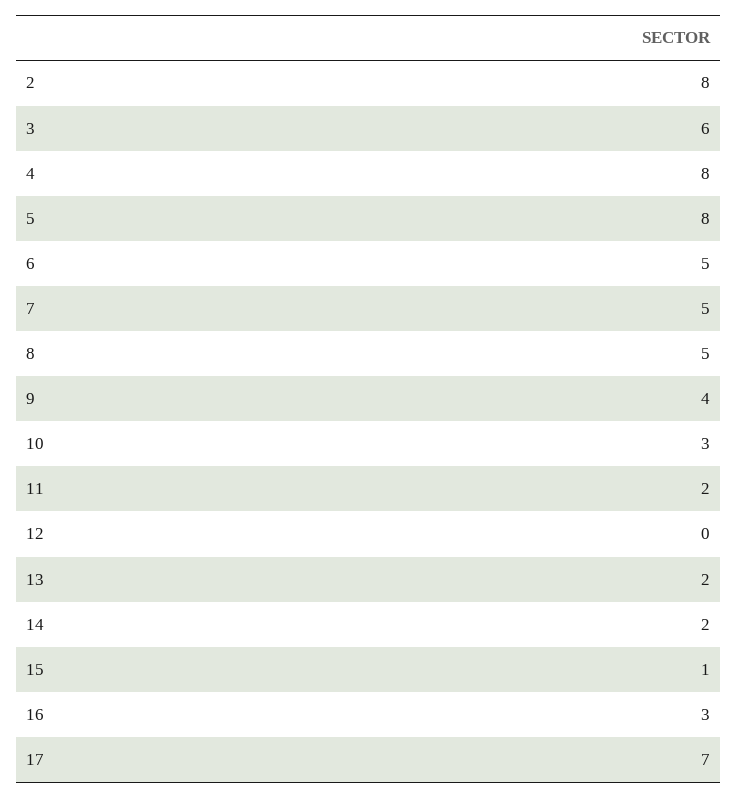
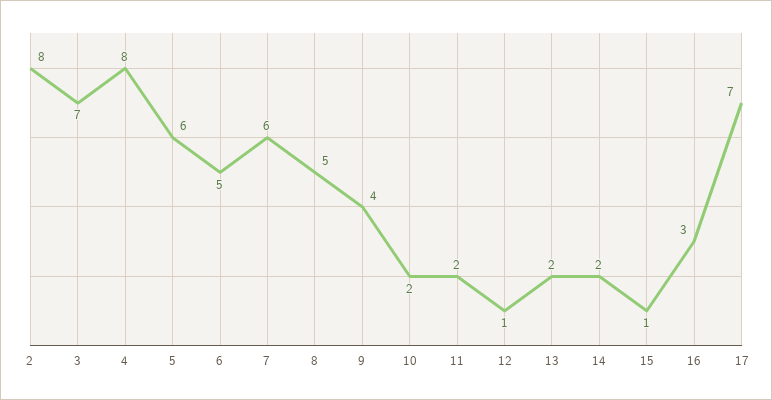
3: 6 -> 7
5: 8 -> 6
7: 5 -> 6
10: 3 -> 2
12: 0 -> 1

